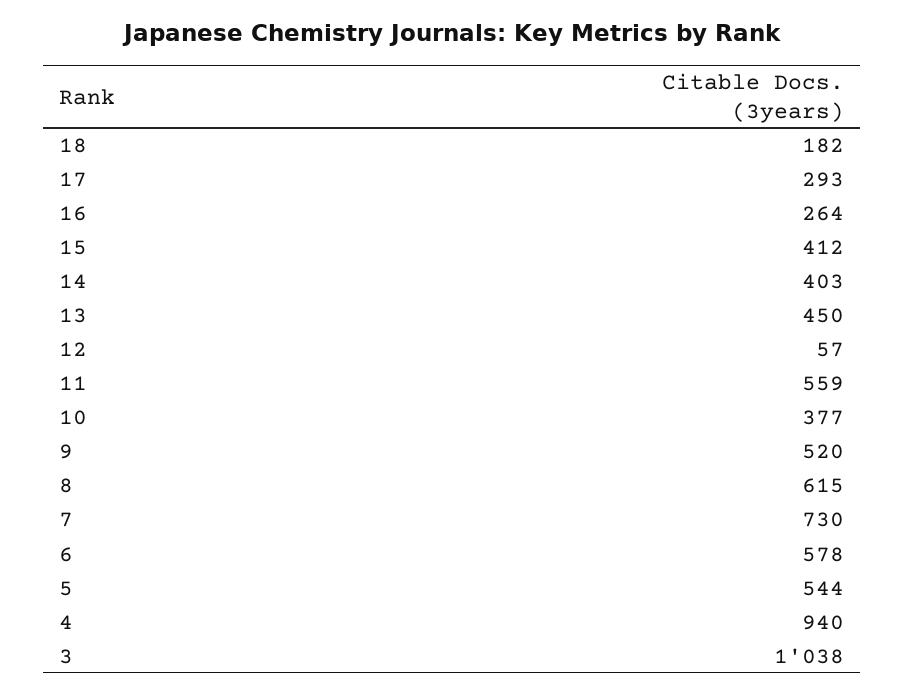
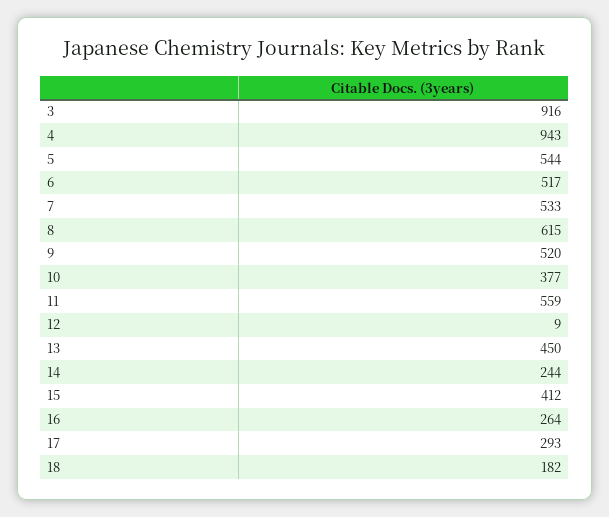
14: 403 -> 244
12: 57 -> 9
7: 730 -> 533
6: 578 -> 517
4: 940 -> 943
3: 1038 -> 916

